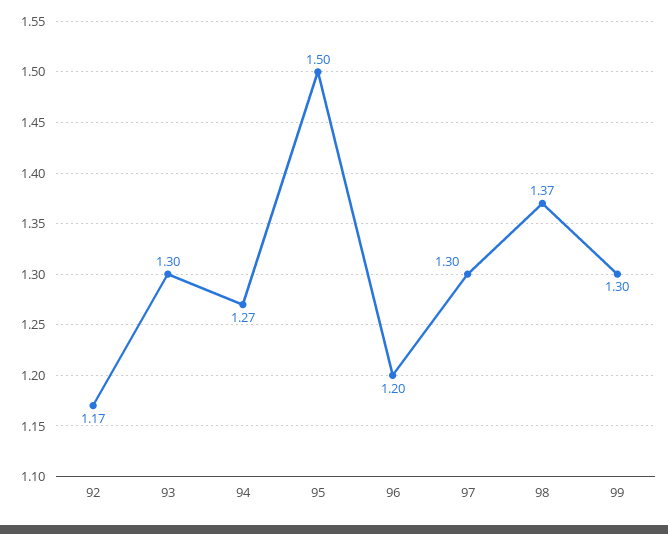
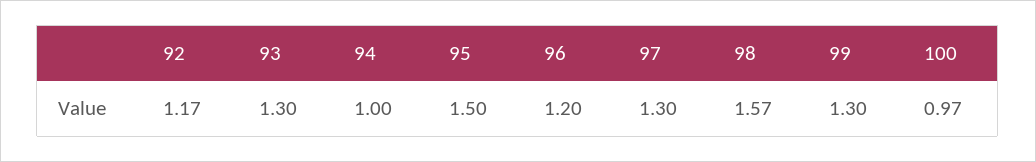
94: 1.27 -> 1
98: 1.37 -> 1.57
100: none -> 0.97

